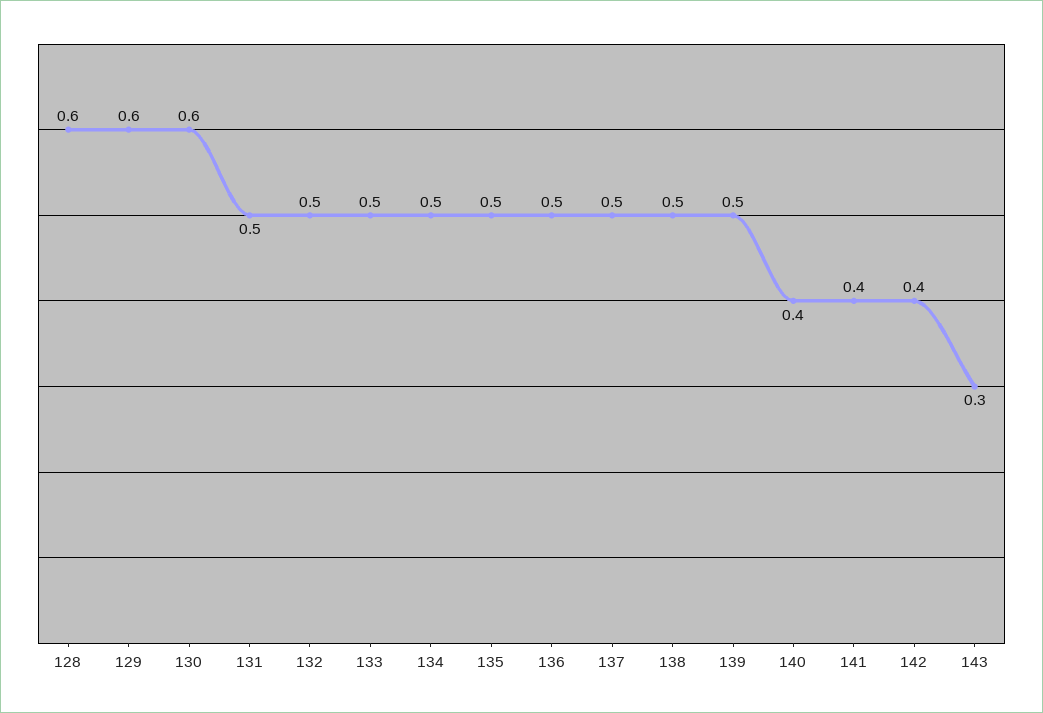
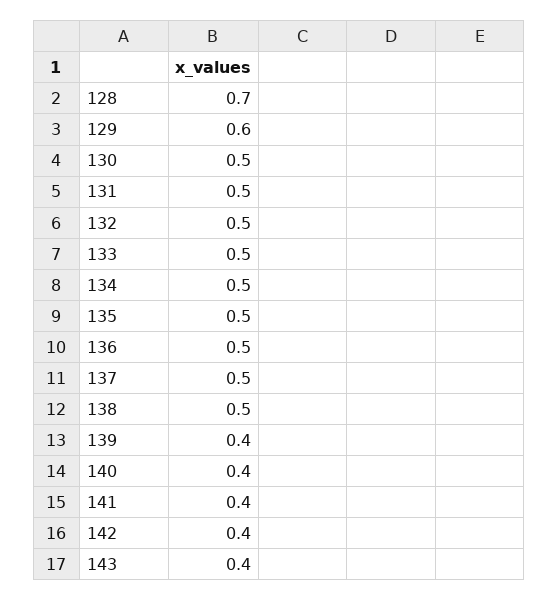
128: 0.6 -> 0.7
130: 0.6 -> 0.5
139: 0.5 -> 0.4
143: 0.3 -> 0.4

